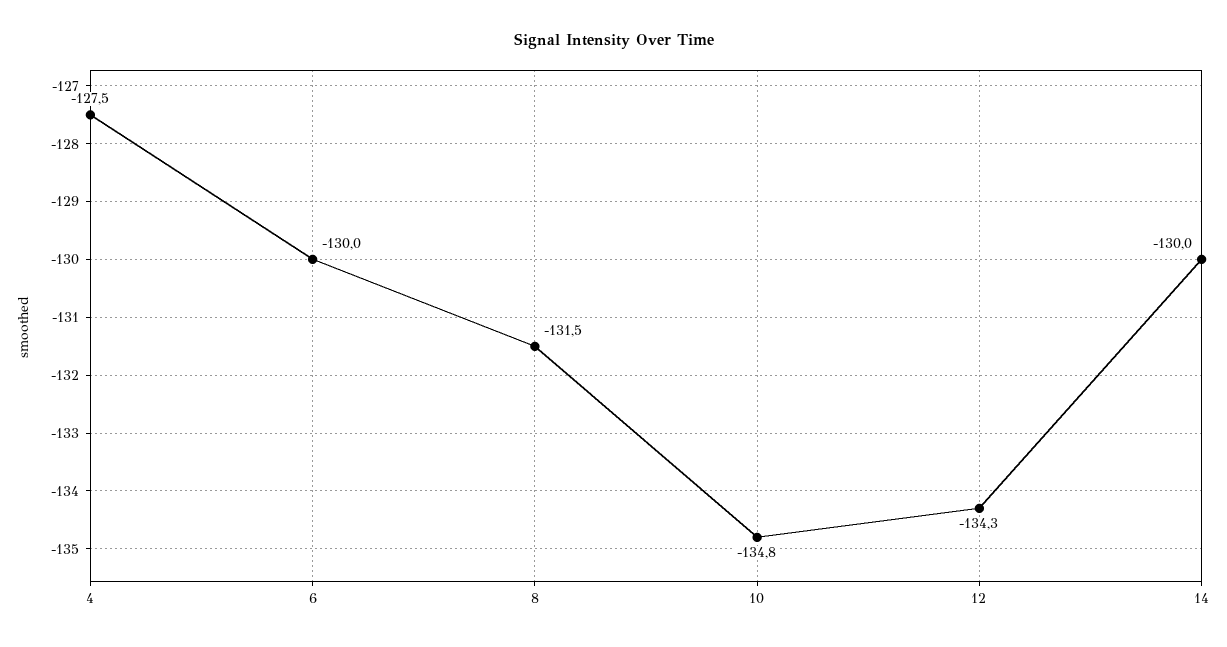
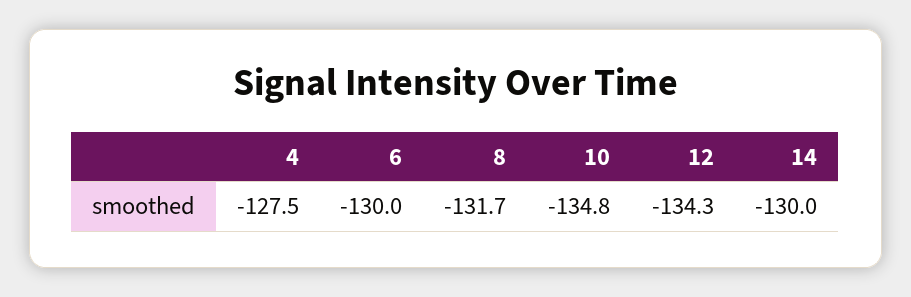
8: -131.5 -> -131.7

